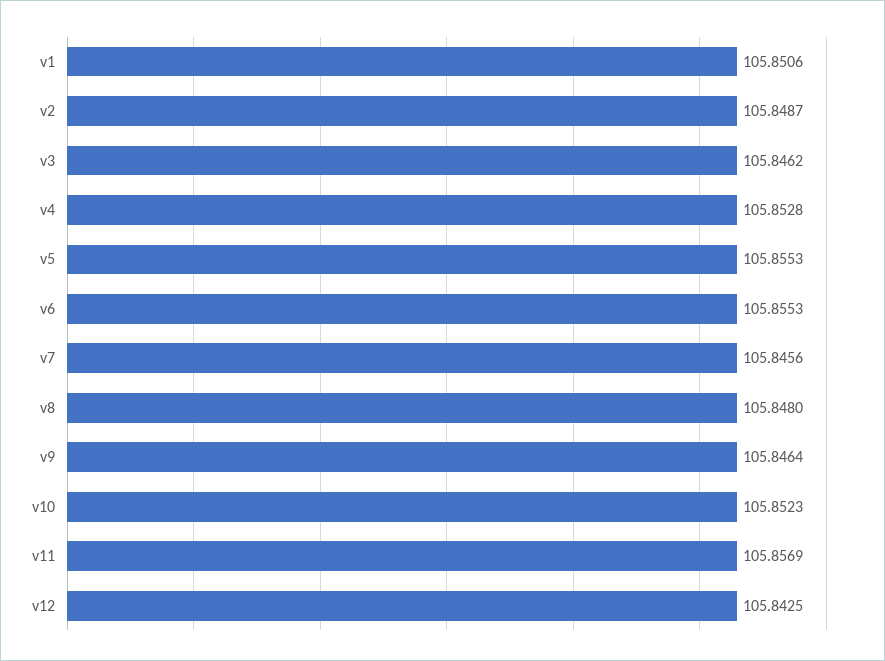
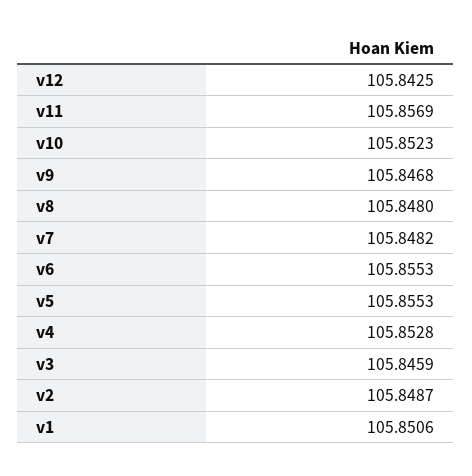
v3: 105.8462 -> 105.8459
v7: 105.8456 -> 105.8482
v9: 105.8464 -> 105.8468

